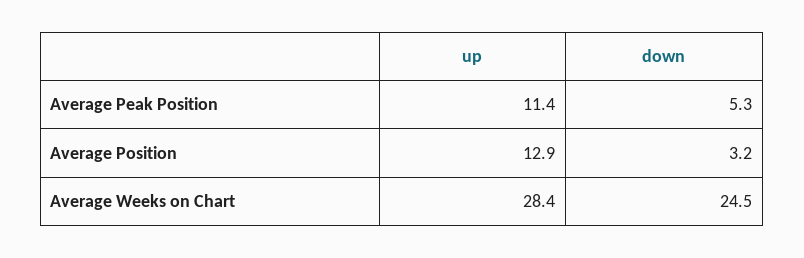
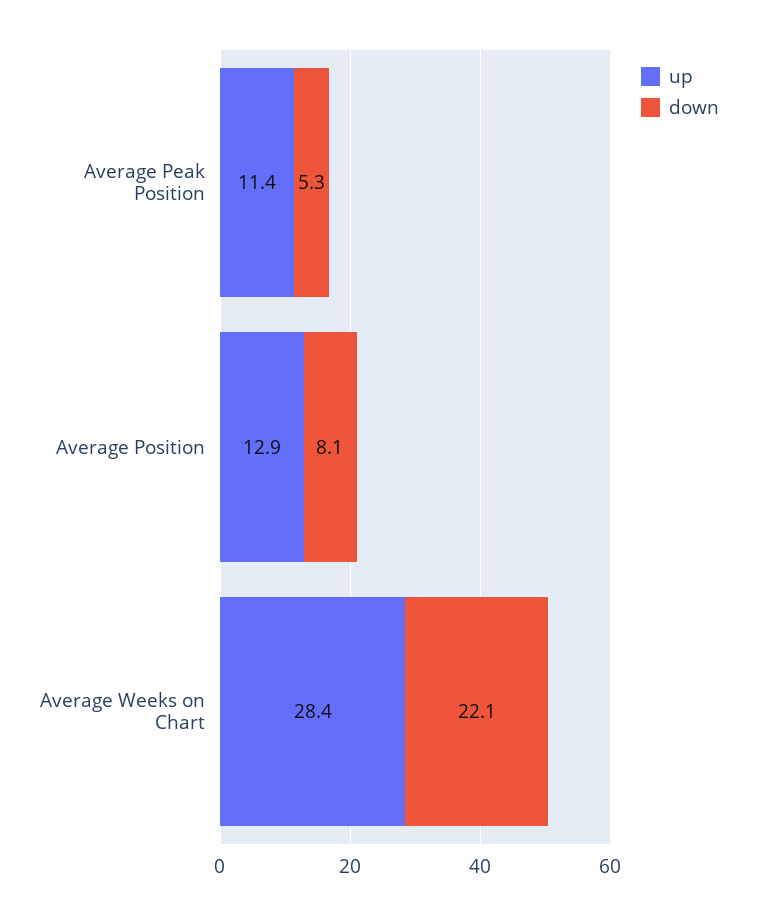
down, Average Position: 3.2 -> 8.1
down, Average Weeks on Chart: 24.5 -> 22.1

